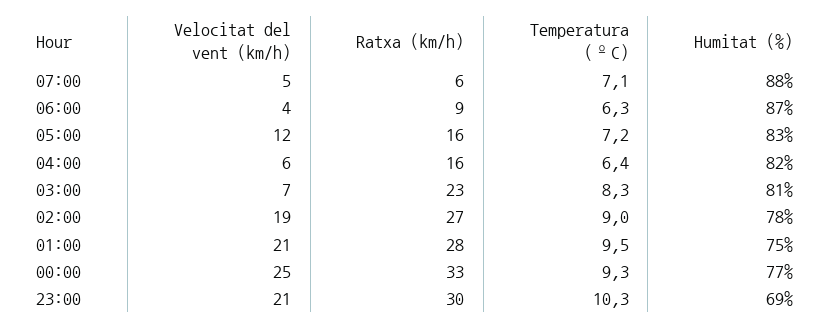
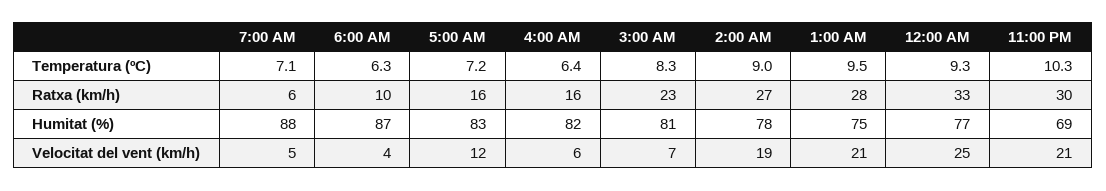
Ratxa (km/h), 06:00: 9 -> 10

